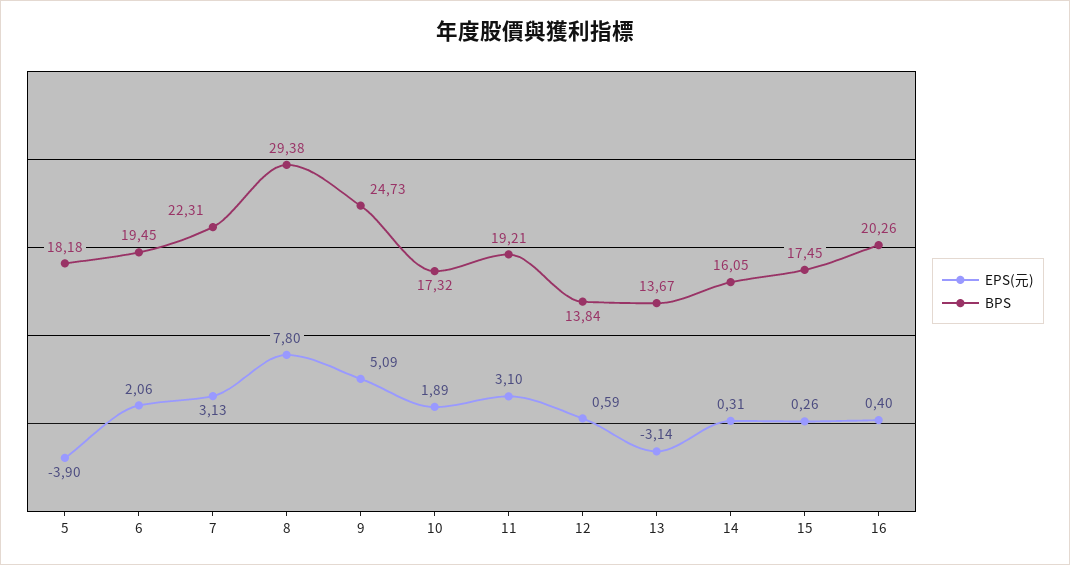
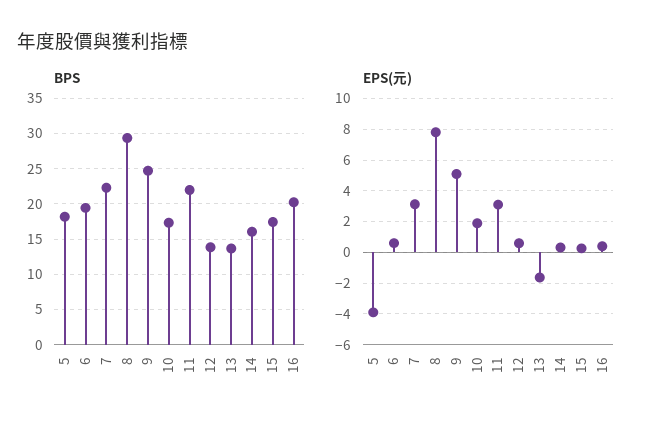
EPS(元), 6: 2.06 -> 0.5
BPS, 11: 19.21 -> 22
EPS(元), 13: -3.14 -> -1.5

